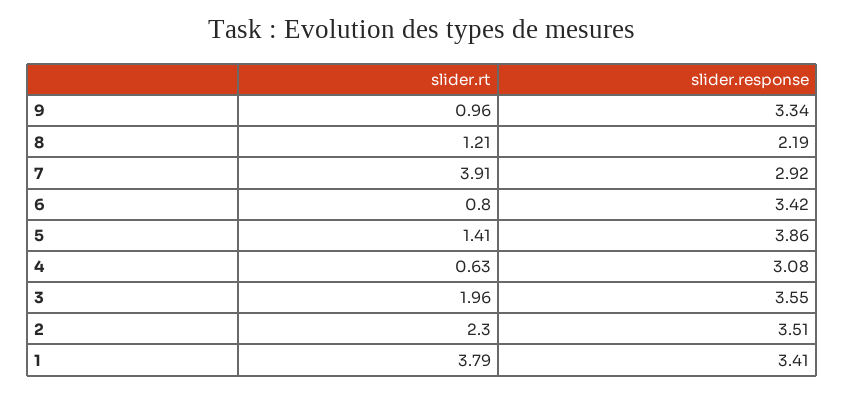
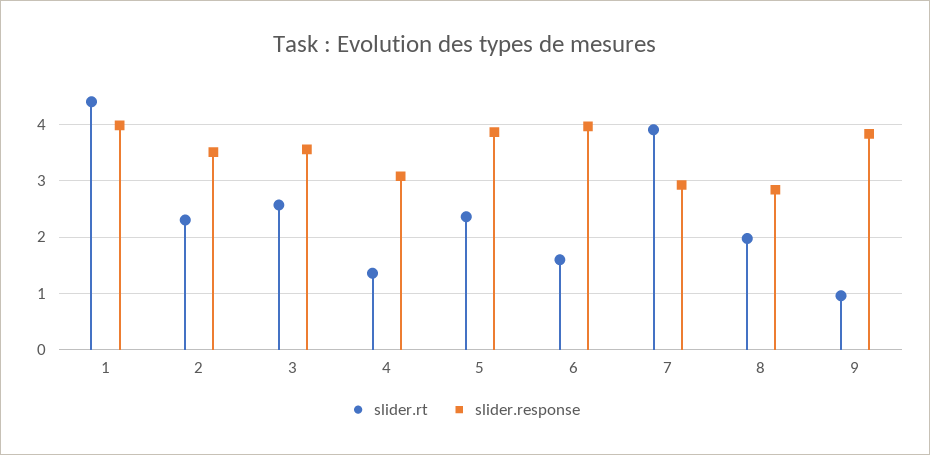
slider.response, 9: 3.34 -> 3.8
slider.rt, 8: 1.21 -> 2
slider.response, 8: 2.19 -> 2.8
slider.rt, 6: 0.8 -> 1.6
slider.response, 6: 3.42 -> 4
slider.rt, 5: 1.41 -> 2.4
slider.rt, 4: 0.63 -> 1.4
slider.rt, 3: 1.96 -> 2.6
slider.rt, 1: 3.79 -> 4.4
slider.response, 1: 3.41 -> 4

